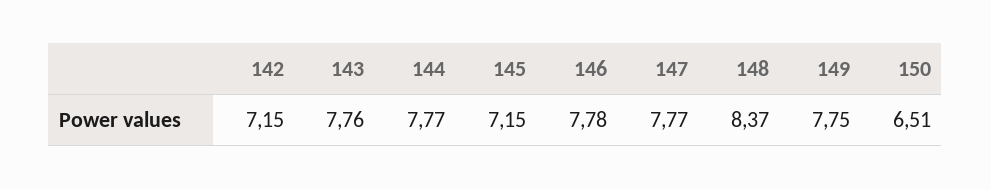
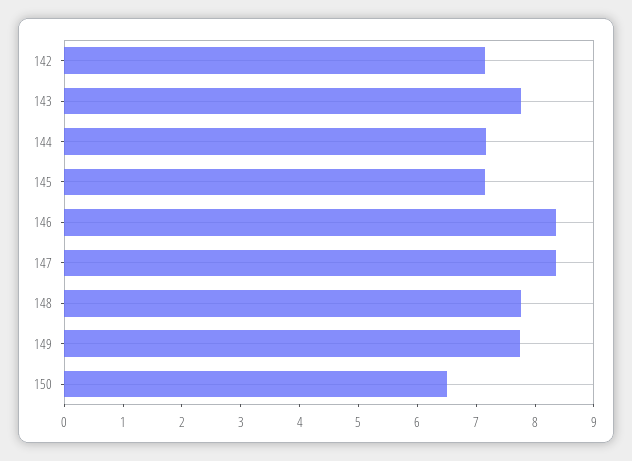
144: 7.77 -> 7.2
146: 7.78 -> 8.4
147: 7.77 -> 8.4
148: 8.37 -> 7.8

